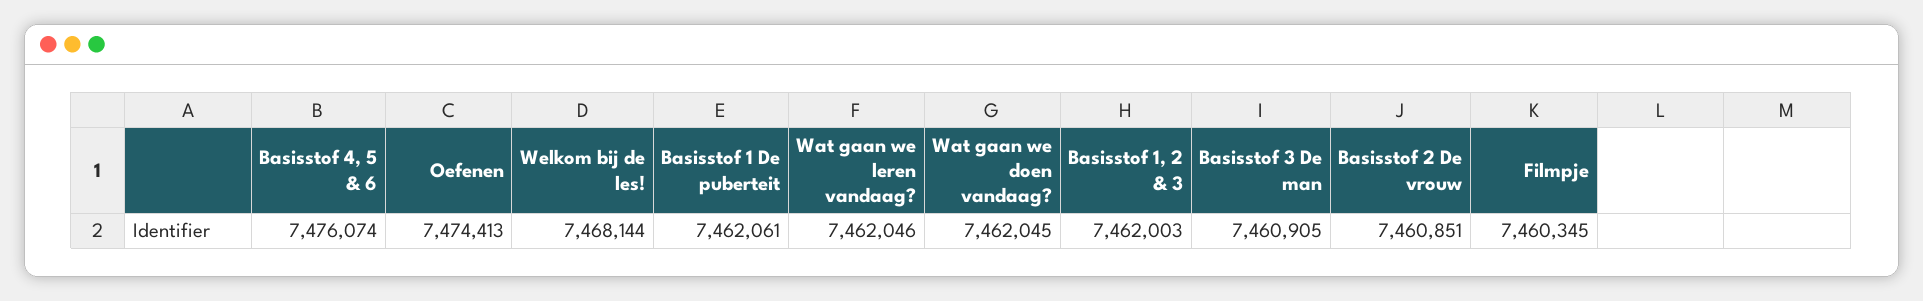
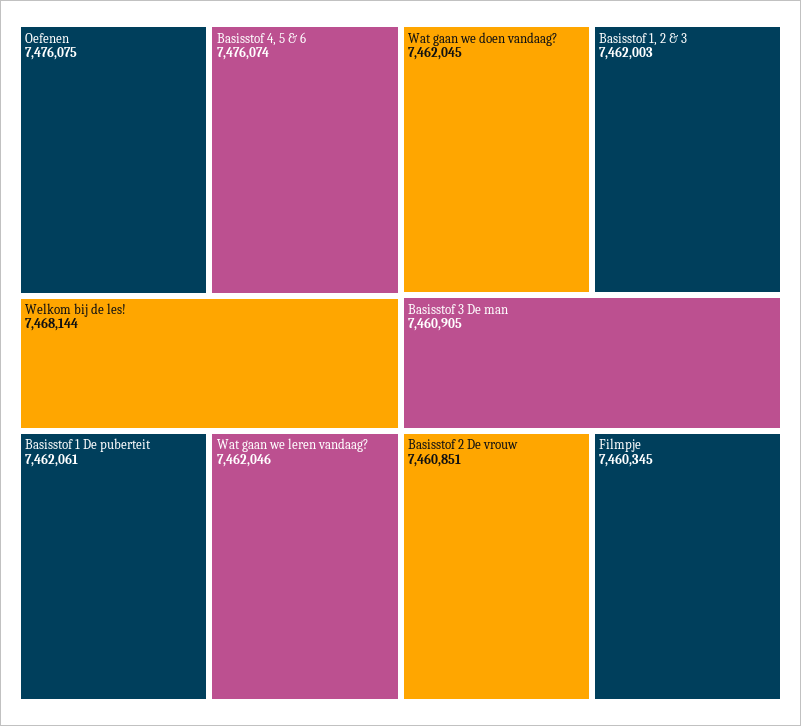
Oefenen: 7474413 -> 7476075

